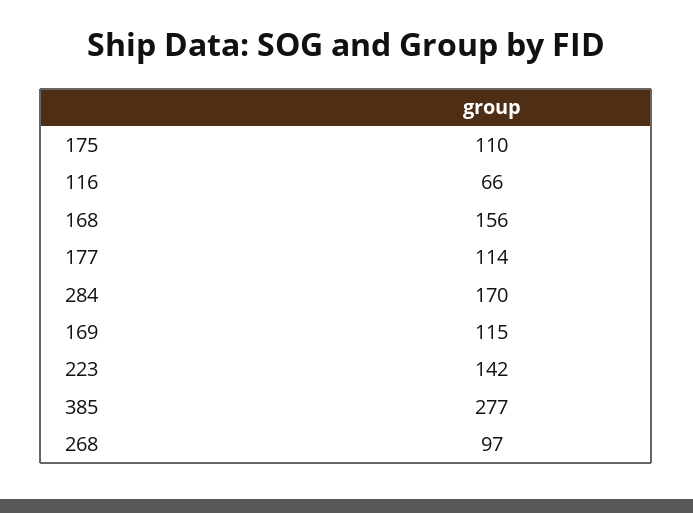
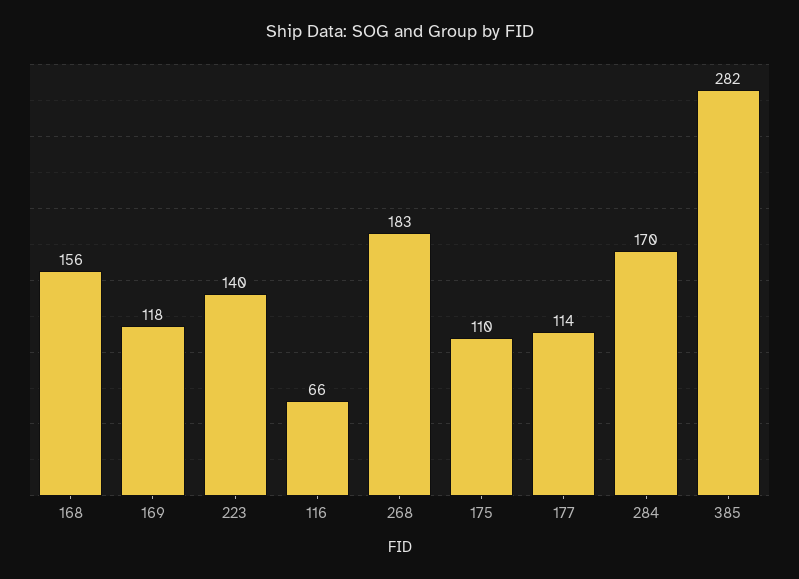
169: 115 -> 118
223: 142 -> 140
385: 277 -> 282
268: 97 -> 183

